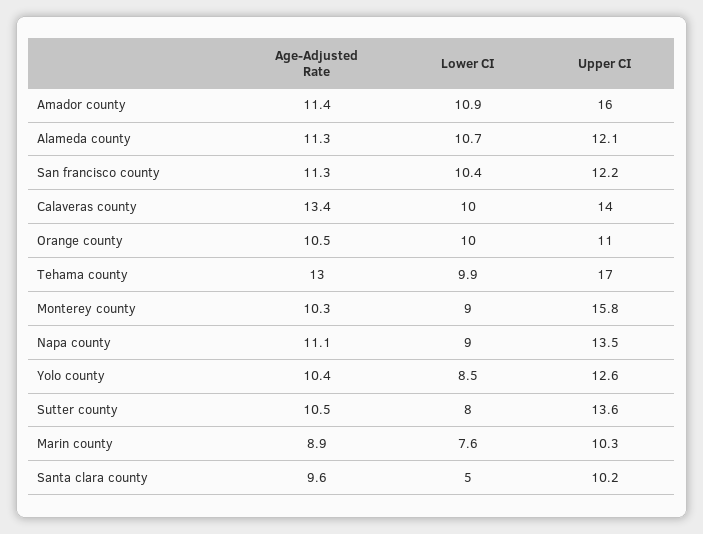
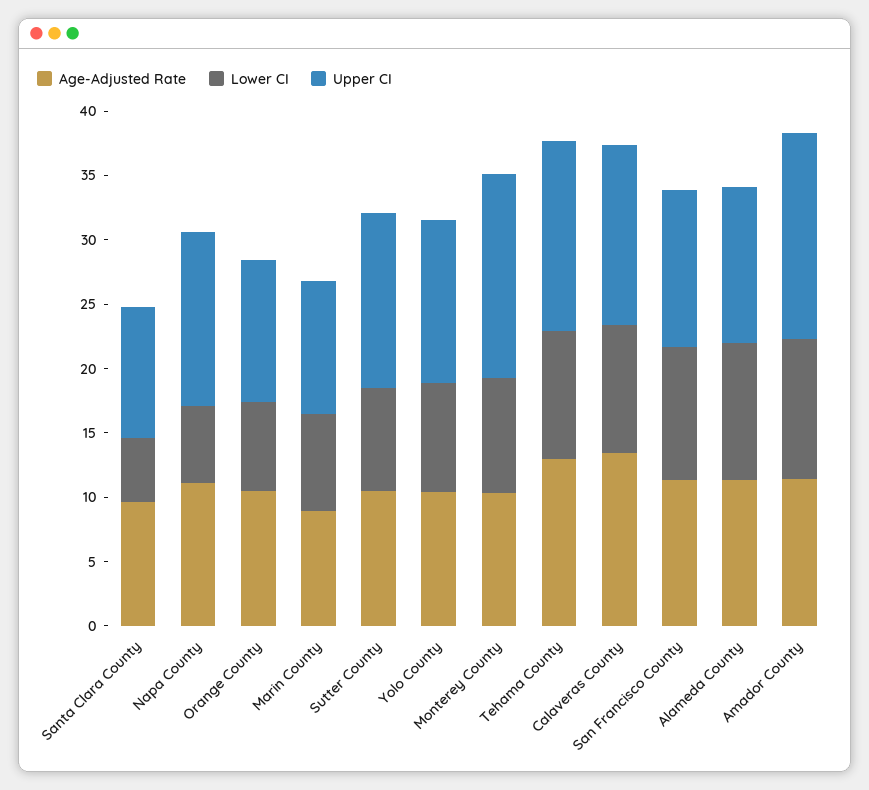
Lower CI, Orange county: 10 -> 7
Upper CI, Tehama county: 17 -> 15
Lower CI, Napa county: 9 -> 6

